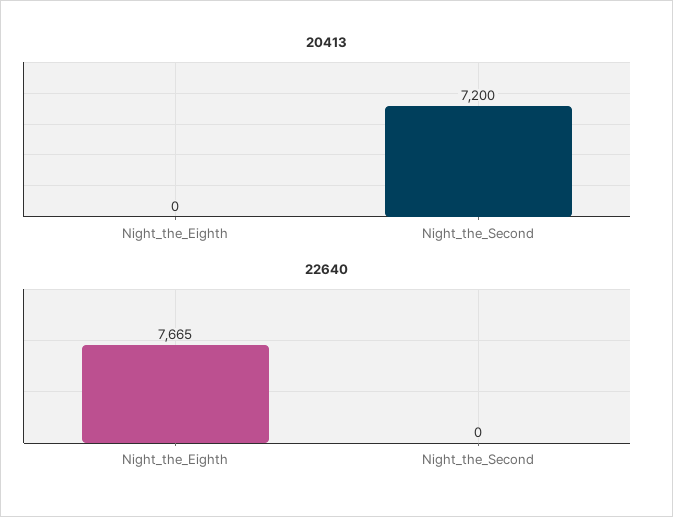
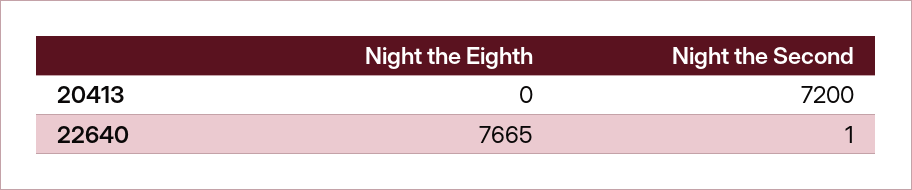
22640, Night_the_Second: 0 -> 1

